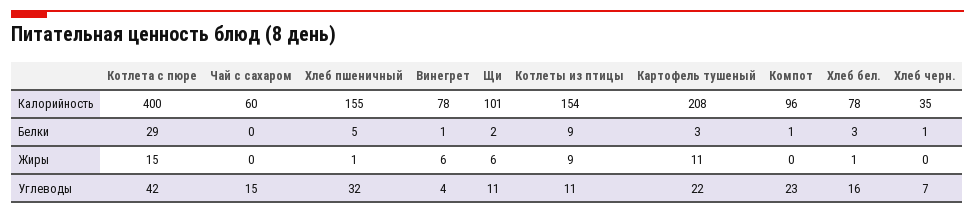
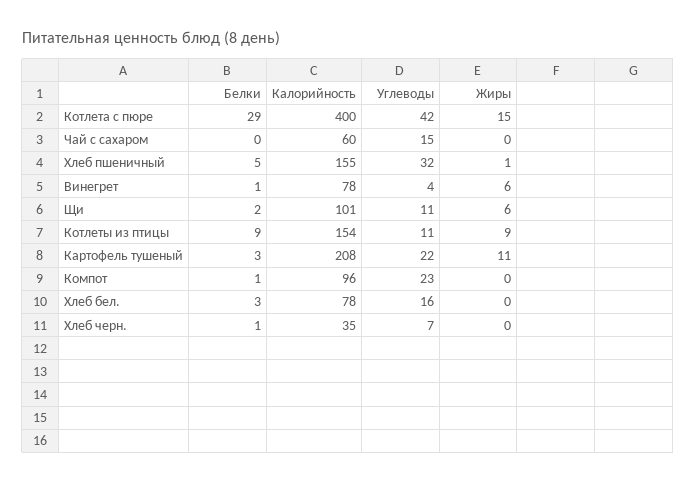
Хлеб бел., Жиры: 1 -> 0

